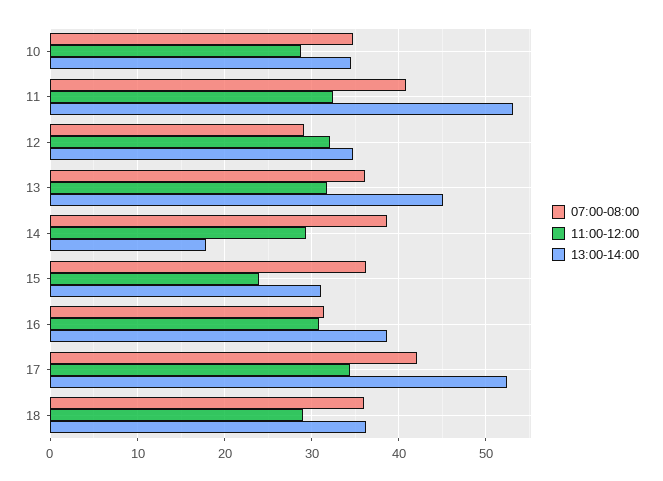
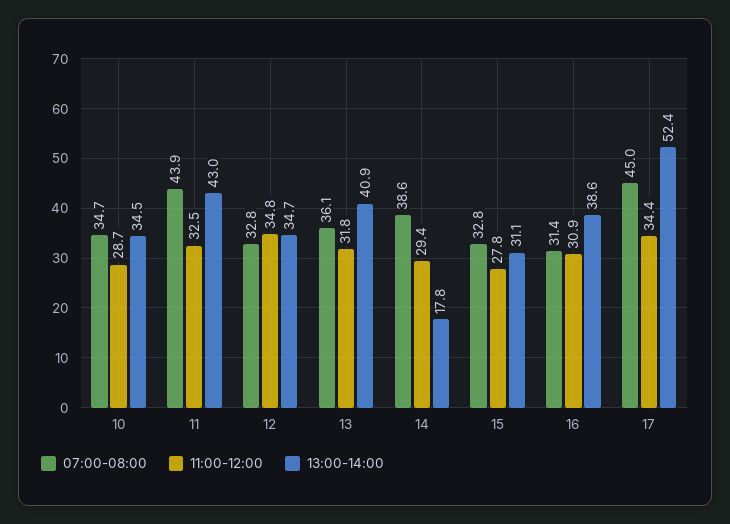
07:00-08:00, 11: 41 -> 43.9
13:00-14:00, 11: 53 -> 43
07:00-08:00, 12: 29 -> 32.8
11:00-12:00, 12: 32 -> 34.8
13:00-14:00, 13: 45 -> 40.9
07:00-08:00, 15: 36 -> 32.8
11:00-12:00, 15: 24 -> 27.8
07:00-08:00, 17: 42 -> 45
07:00-08:00, 18: 36 -> none
11:00-12:00, 18: 29 -> none
13:00-14:00, 18: 36 -> none

